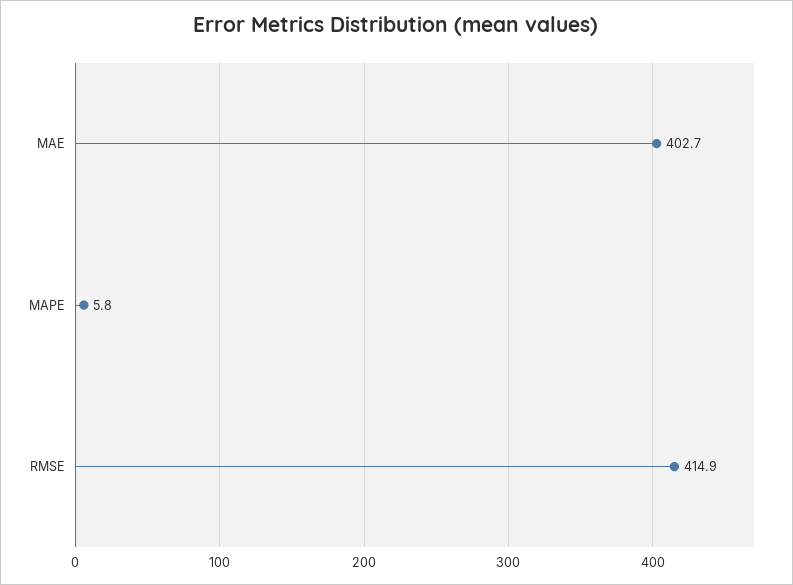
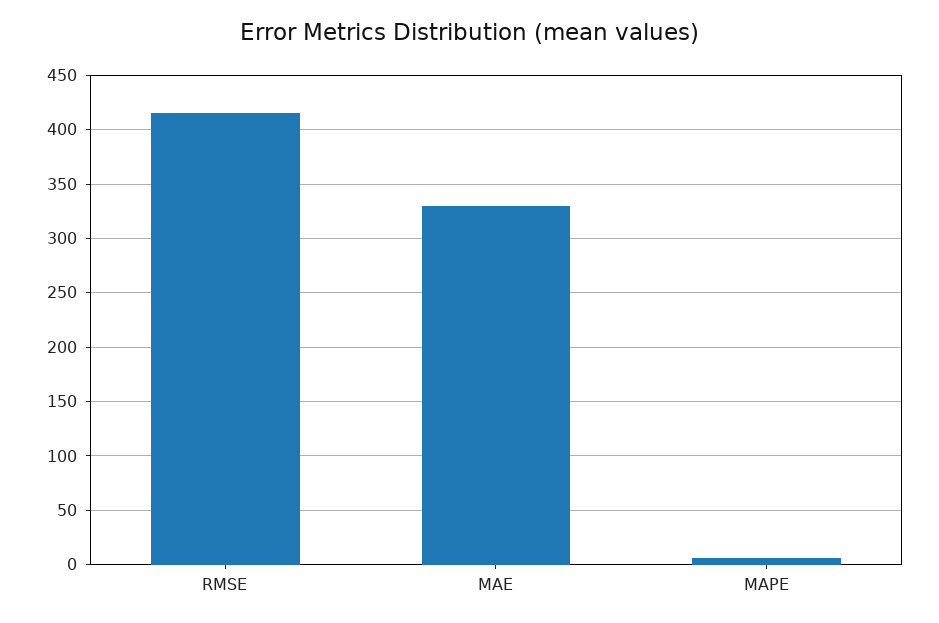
MAE: 402.7 -> 330

